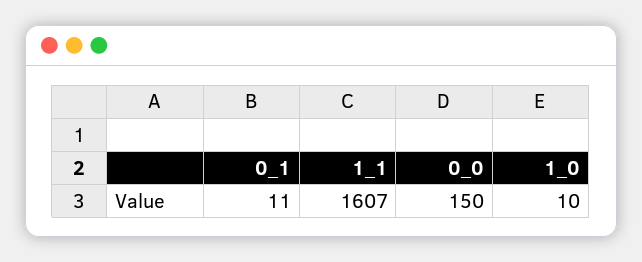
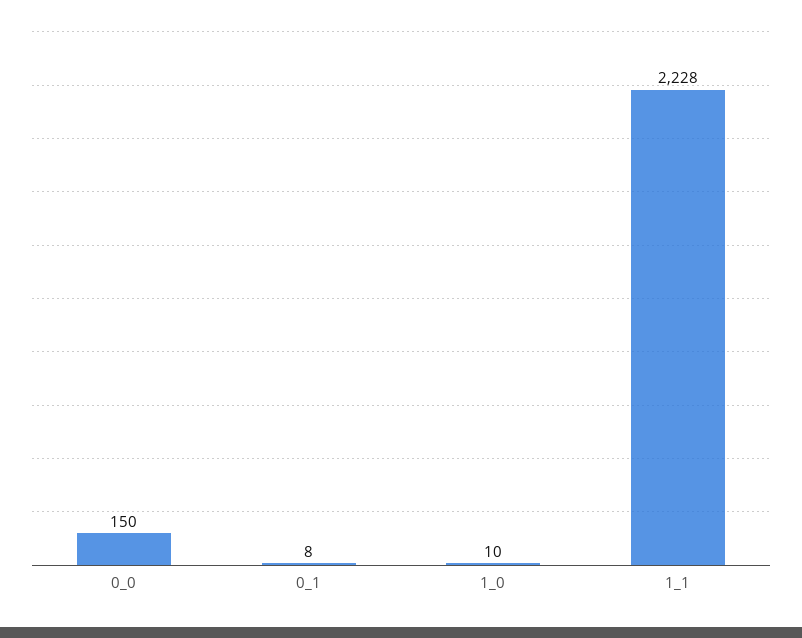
0_1: 11 -> 8
1_1: 1607 -> 2228

